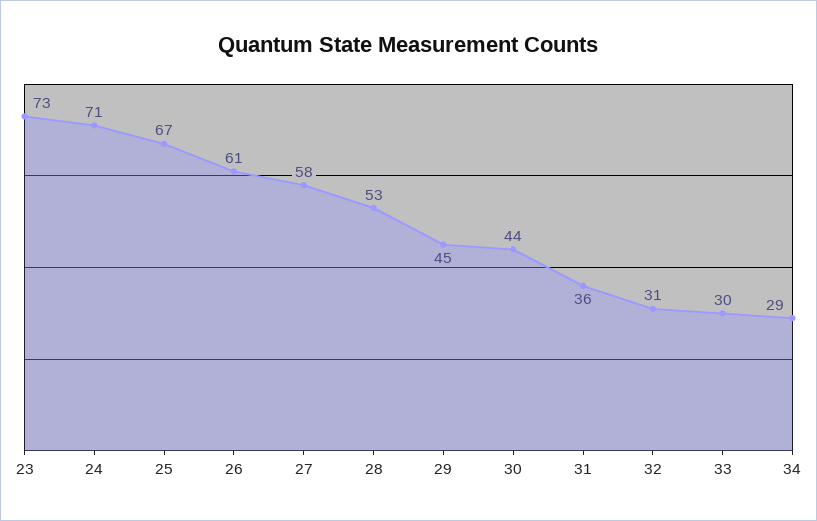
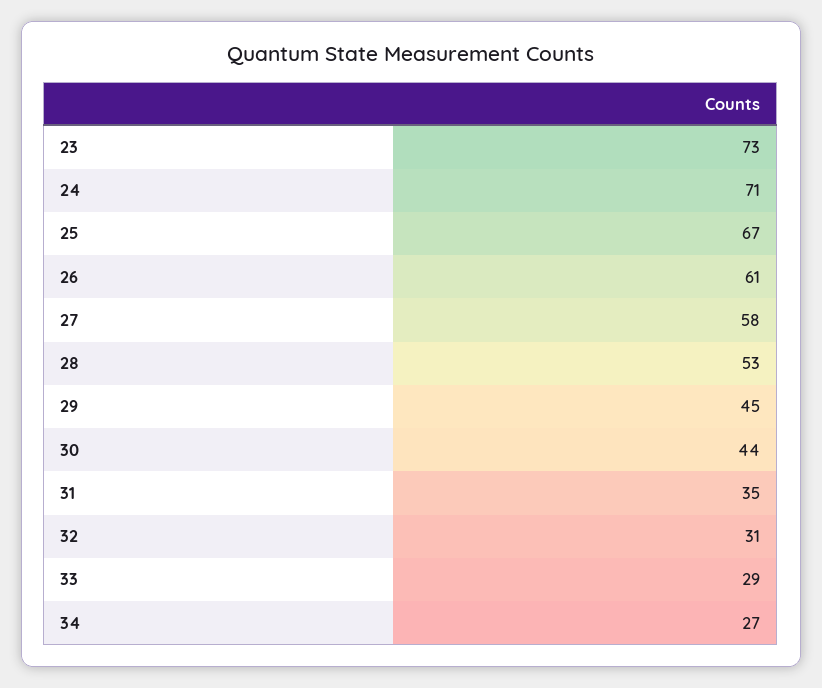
31: 36 -> 35
33: 30 -> 29
34: 29 -> 27

